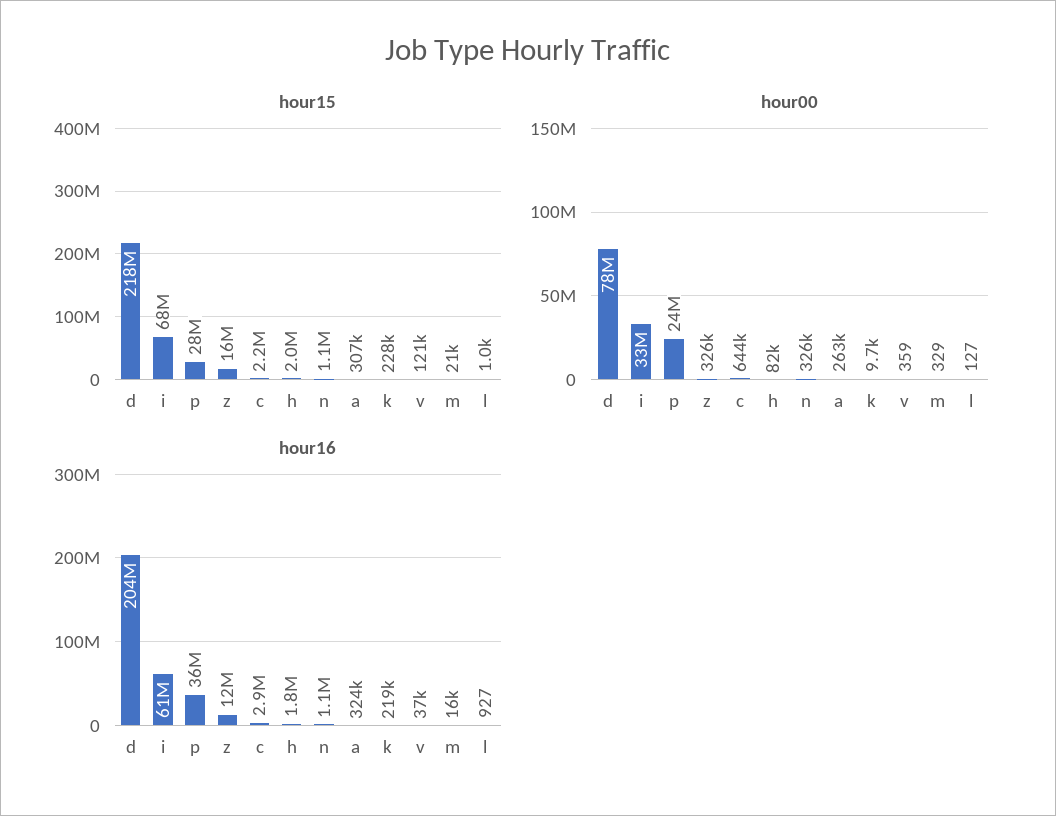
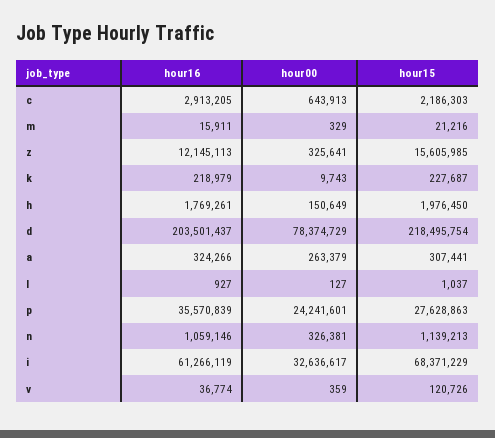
hour00, h: 82000 -> 150649

